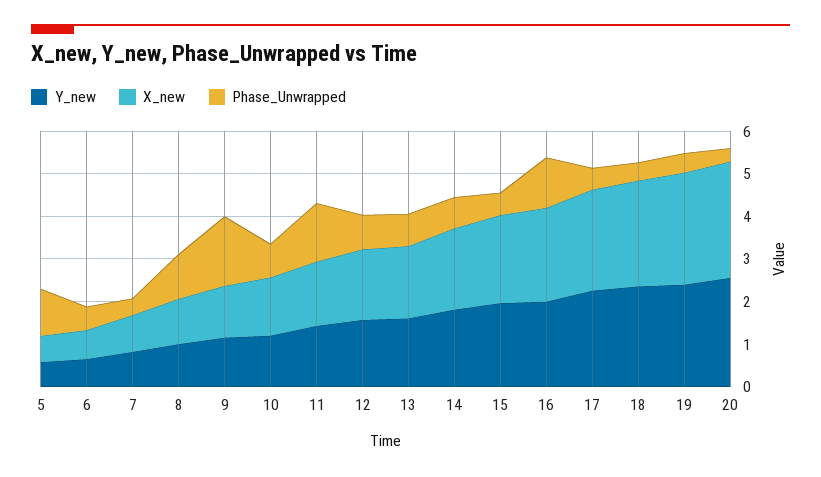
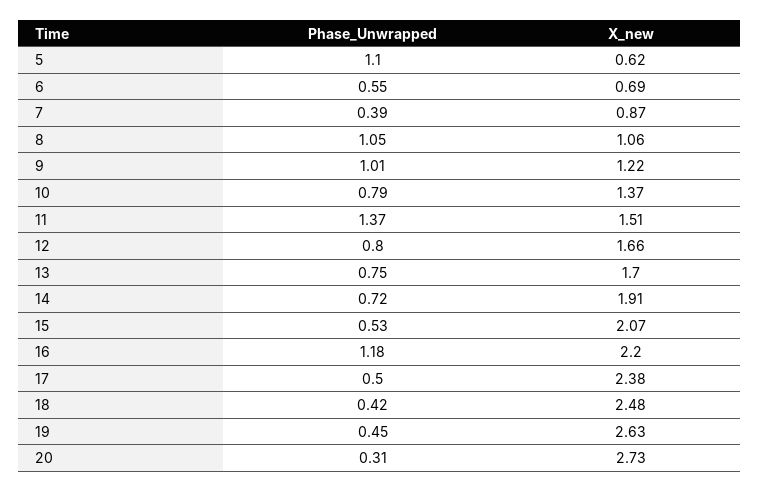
Y_new, 5: 0.6 -> none
Y_new, 6: 0.6 -> none
Y_new, 7: 0.8 -> none
Y_new, 8: 1 -> none
Y_new, 9: 1.2 -> none
Phase_Unwrapped, 9: 1.6 -> 1.01
Y_new, 10: 1.2 -> none
Y_new, 11: 1.4 -> none
Y_new, 12: 1.6 -> none
Y_new, 13: 1.6 -> none
Y_new, 14: 1.8 -> none
Y_new, 15: 2 -> none
Y_new, 16: 2 -> none
Y_new, 17: 2.2 -> none
Y_new, 18: 2.4 -> none
Y_new, 19: 2.4 -> none
Y_new, 20: 2.6 -> none

